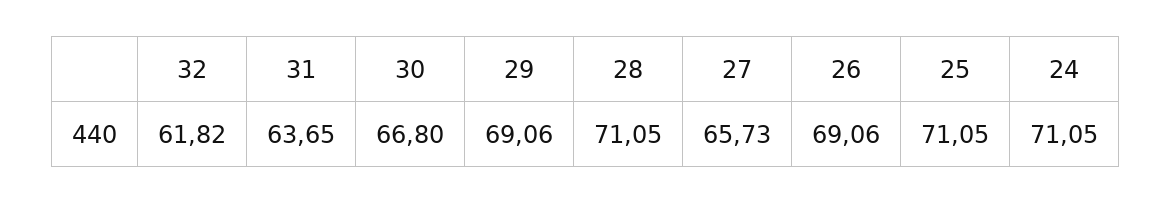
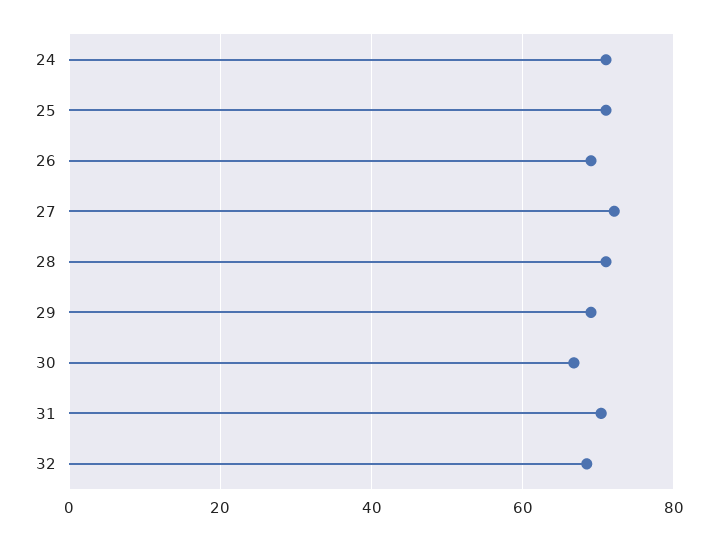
32: 61.82 -> 68
31: 63.65 -> 70
27: 65.73 -> 72

